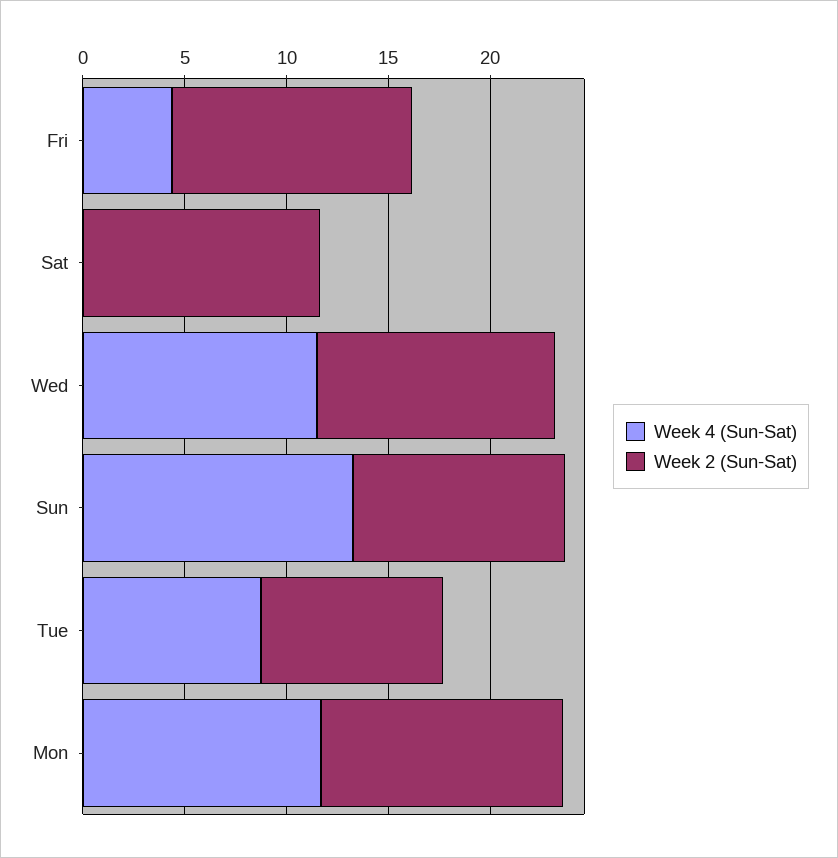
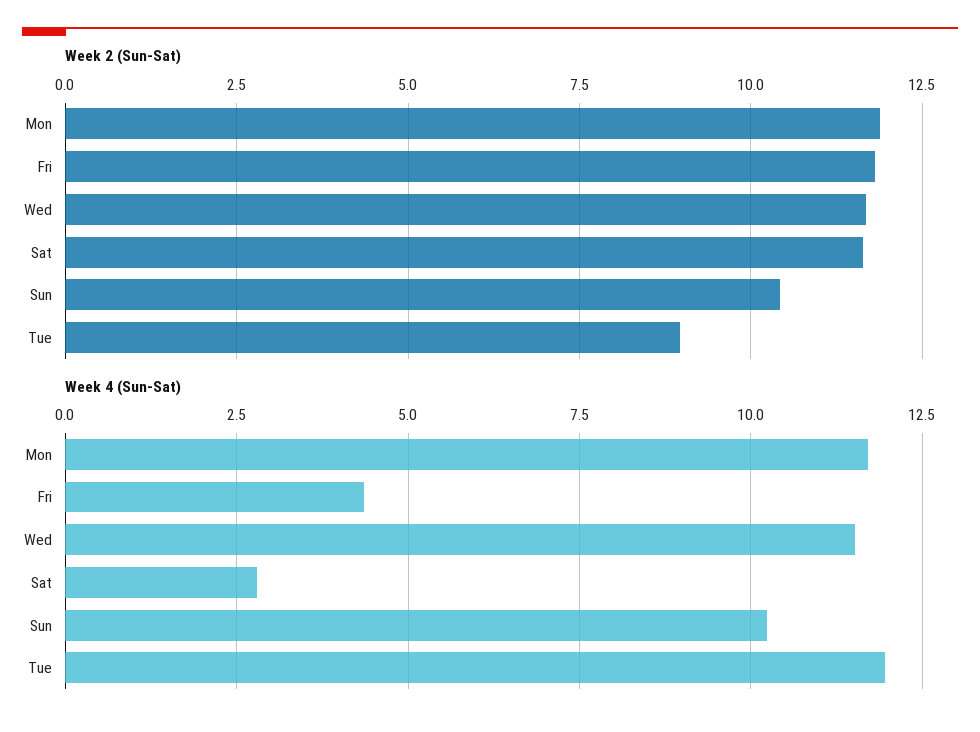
Week 4 (Sun-Sat), Sat: 0 -> 2.75
Week 4 (Sun-Sat), Sun: 13 -> 10.25
Week 4 (Sun-Sat), Tue: 9 -> 12

